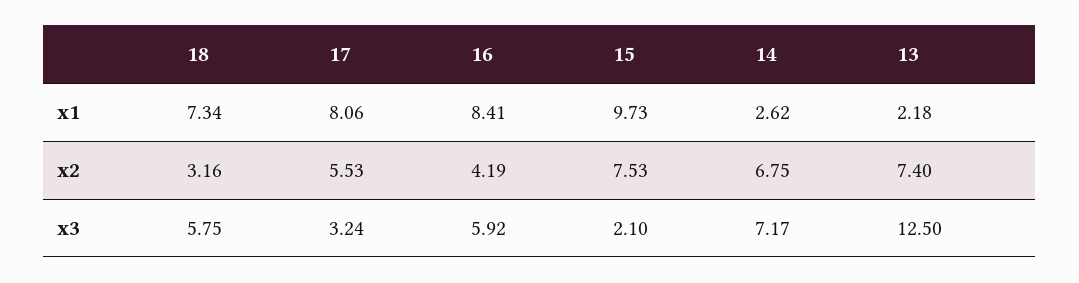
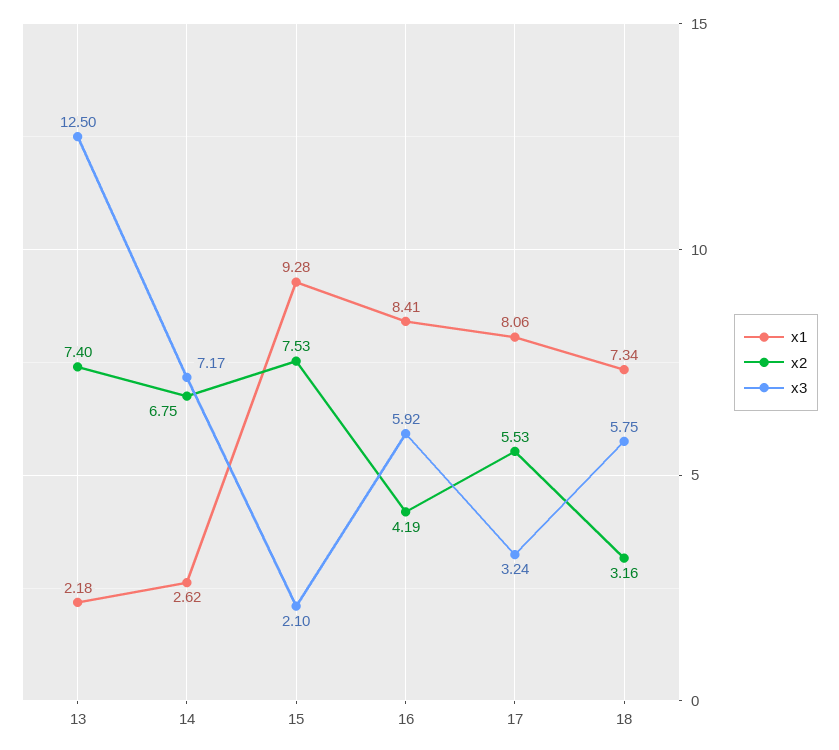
x1, 15: 9.73 -> 9.28

